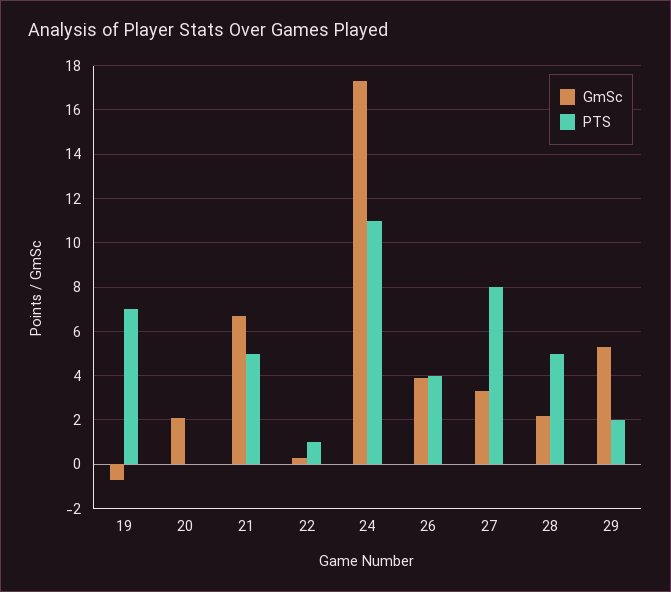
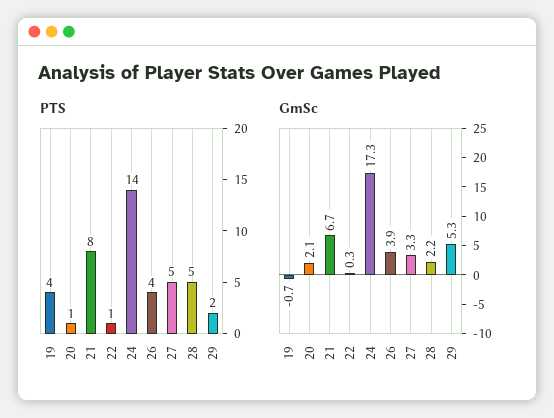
PTS, 19: 7 -> 4
PTS, 20: 0 -> 1
PTS, 21: 5 -> 8
PTS, 24: 11 -> 14
PTS, 27: 8 -> 5

